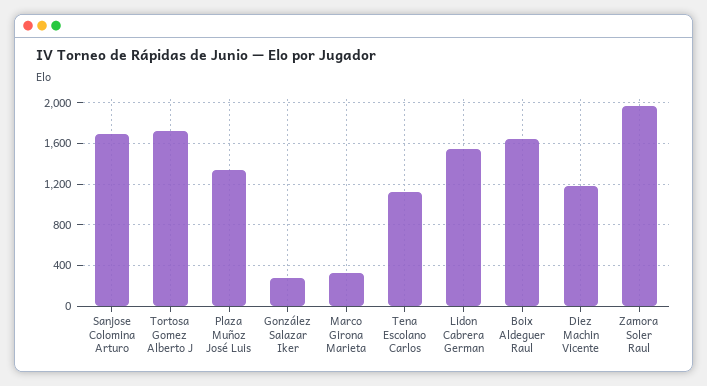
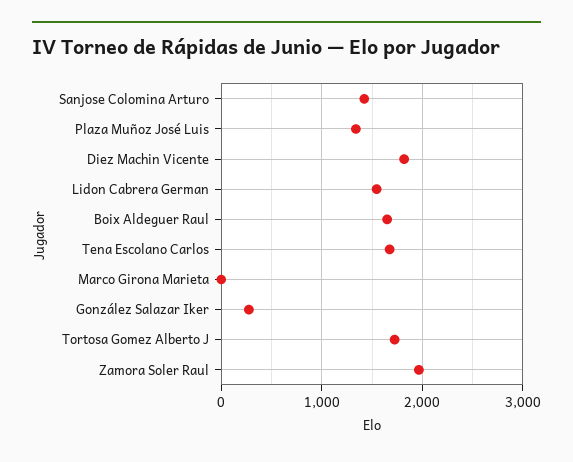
Sanjose Colomina Arturo: 1700 -> 1400
Marco Girona Marieta: 300 -> 0
Tena Escolano Carlos: 1100 -> 1700
Diez Machin Vicente: 1200 -> 1800

